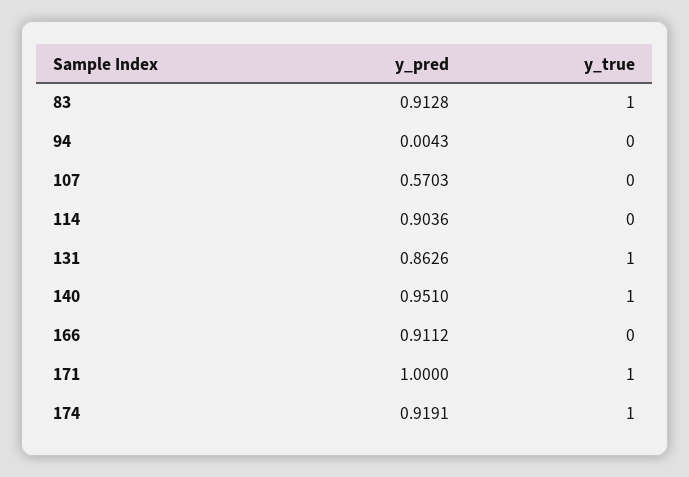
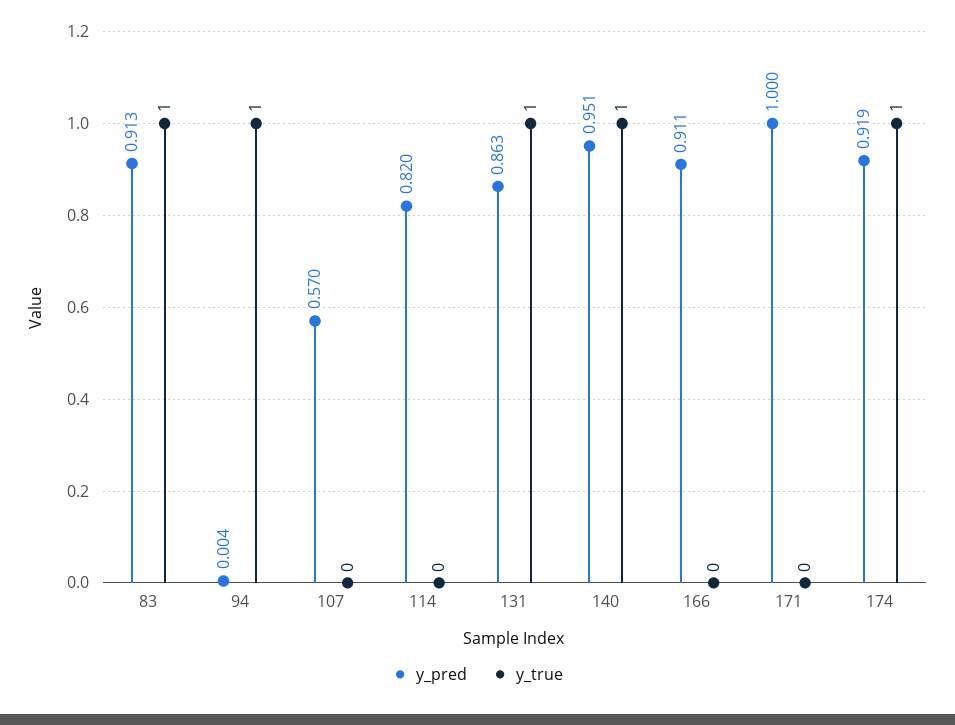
y_true, 94: 0 -> 1
y_pred, 114: 0.9036 -> 0.82
y_true, 171: 1 -> 0

